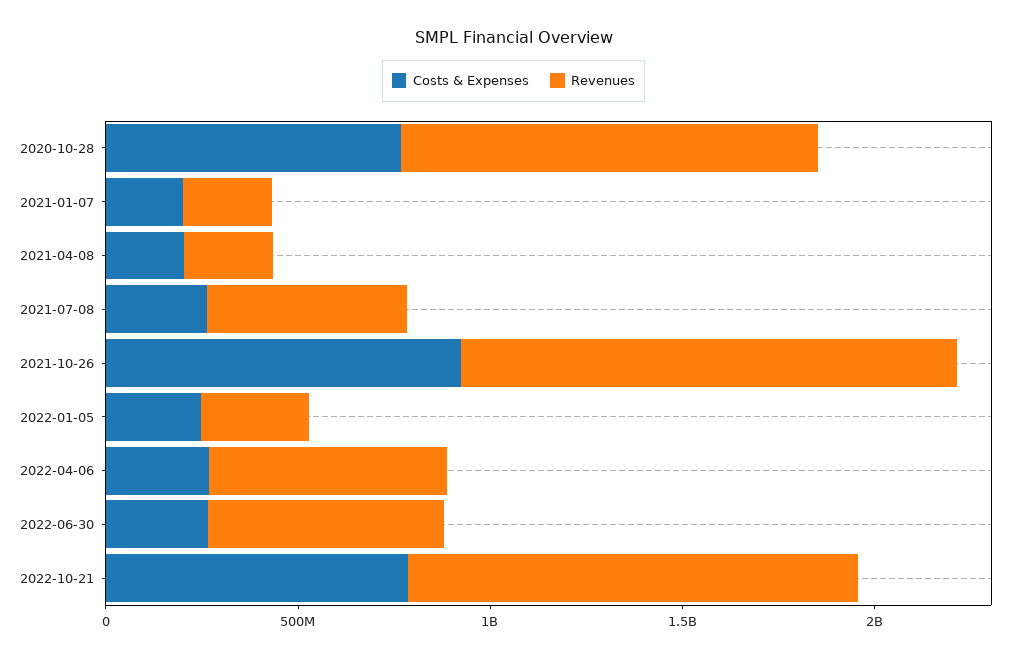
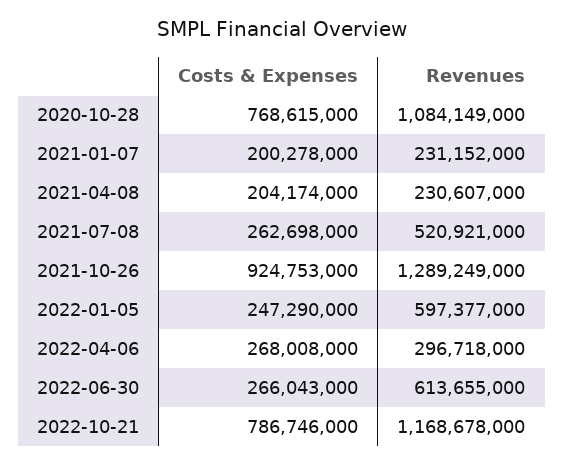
Revenues, 2022-01-05: 300000000 -> 597377000
Revenues, 2022-04-06: 600000000 -> 296718000

